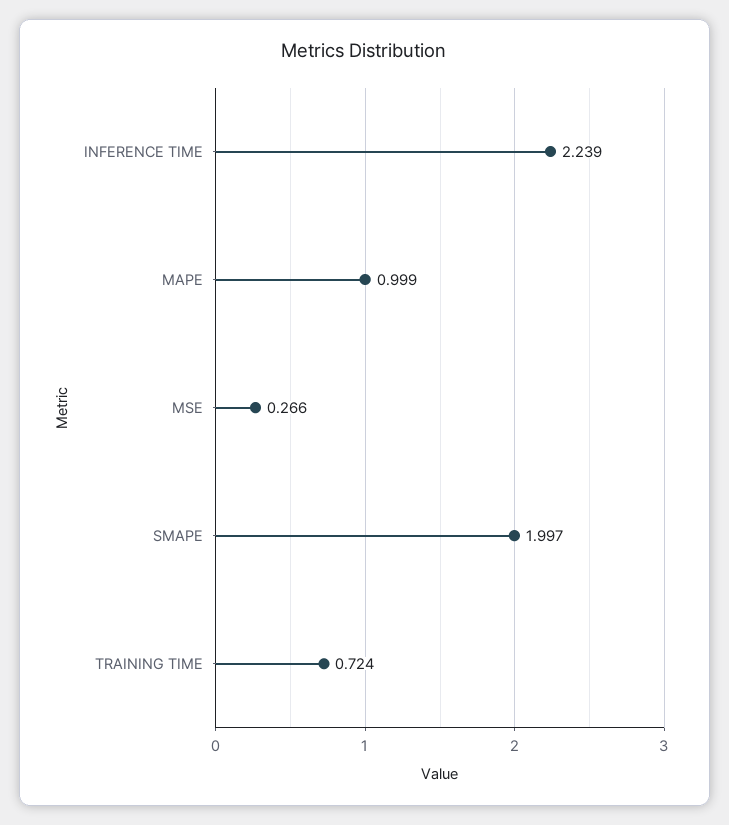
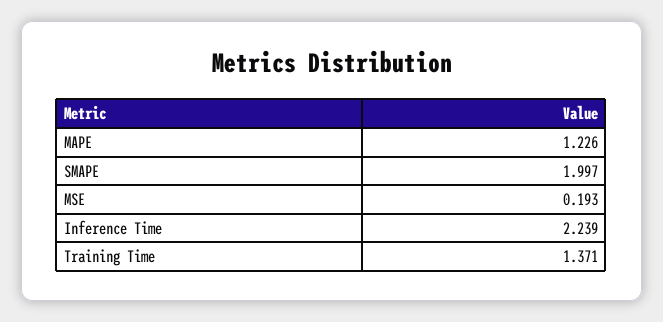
MAPE: 0.999 -> 1.226
MSE: 0.266 -> 0.193
TRAINING TIME: 0.724 -> 1.371

